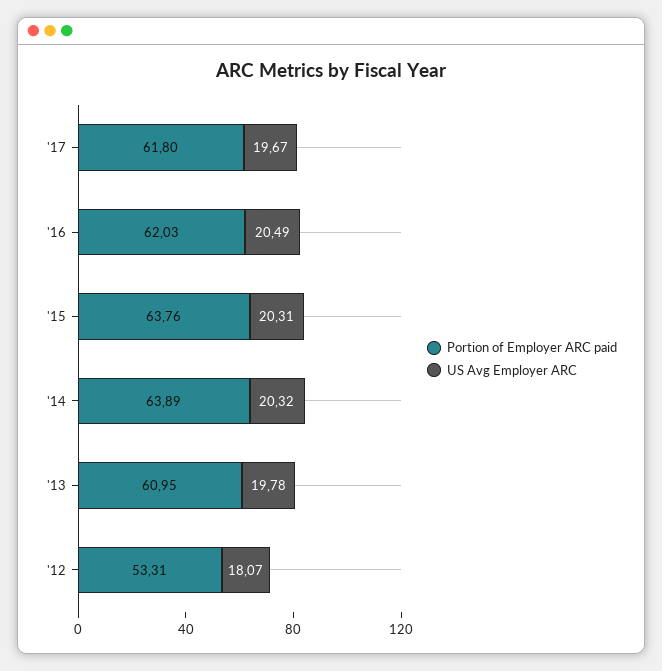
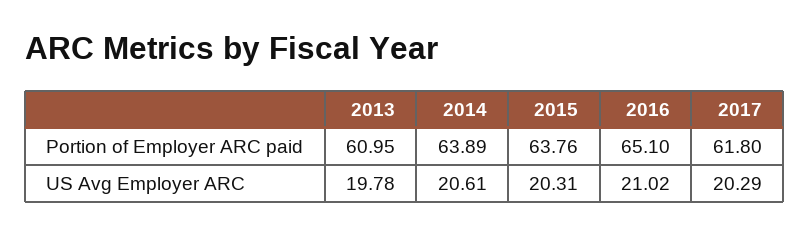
US Avg Employer ARC, '17: 19.67 -> 20.29
Portion of Employer ARC paid, '16: 62.03 -> 65.1
US Avg Employer ARC, '16: 20.49 -> 21.02
US Avg Employer ARC, '14: 20.32 -> 20.61
Portion of Employer ARC paid, '12: 53.31 -> none
US Avg Employer ARC, '12: 18.07 -> none

